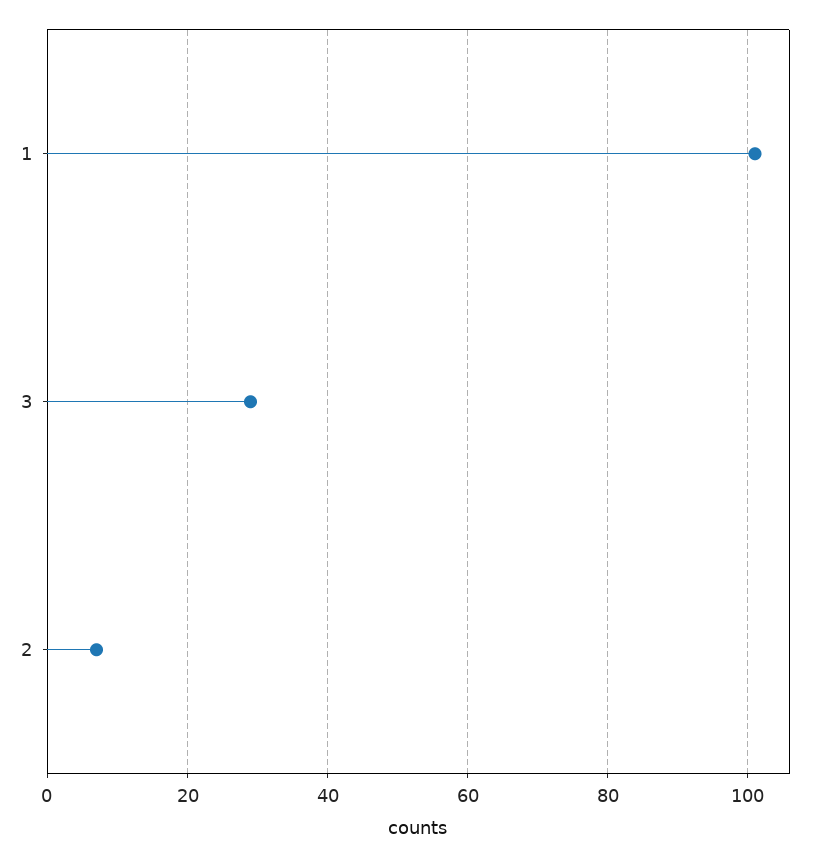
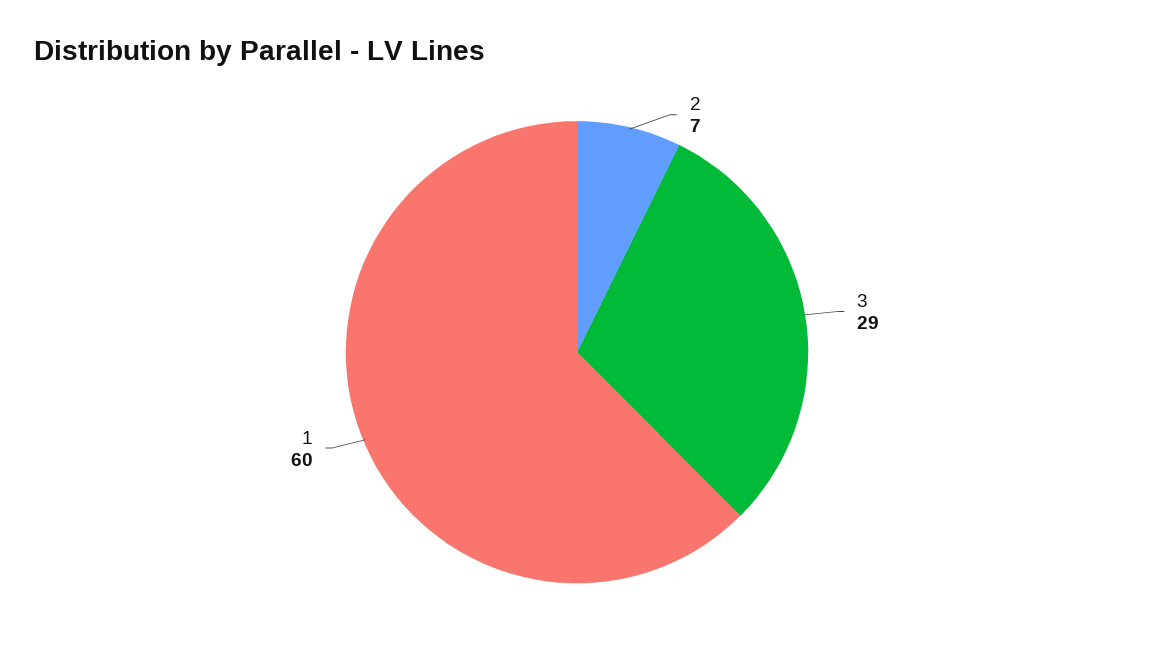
1: 100 -> 60

